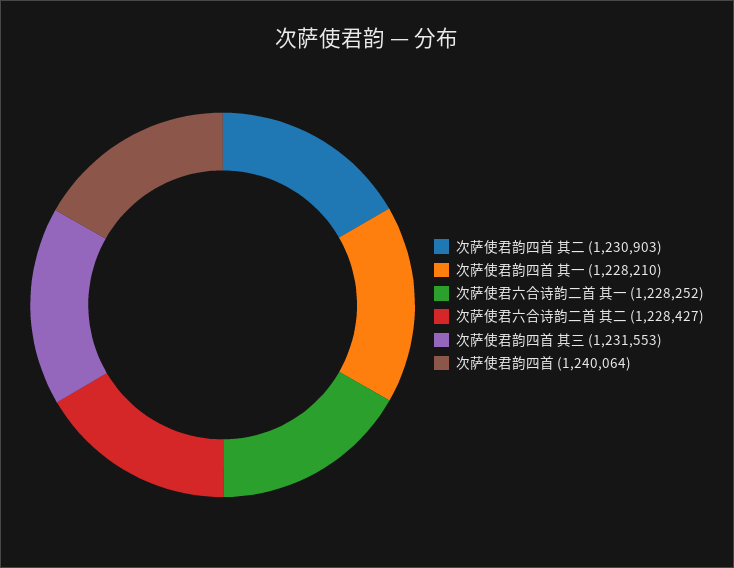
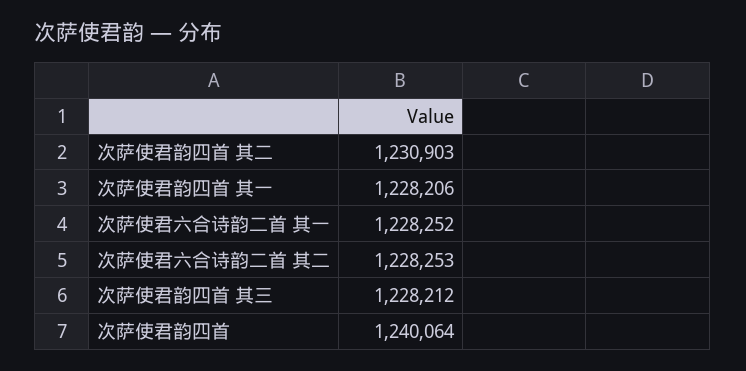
次萨使君韵四首 其一: 1228210 -> 1228206
次萨使君六合诗韵二首 其二: 1228427 -> 1228253
次萨使君韵四首 其三: 1231553 -> 1228212

